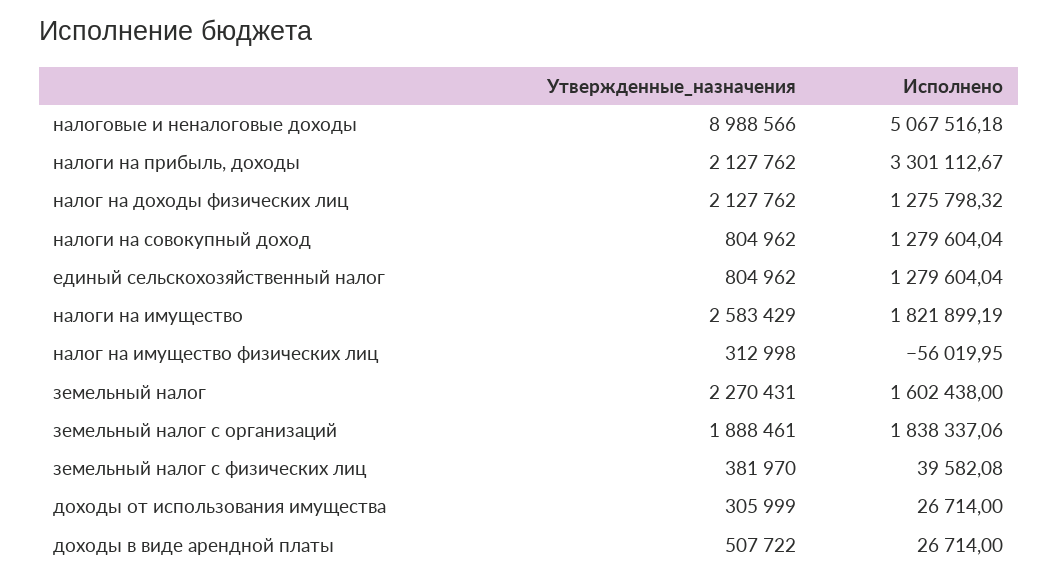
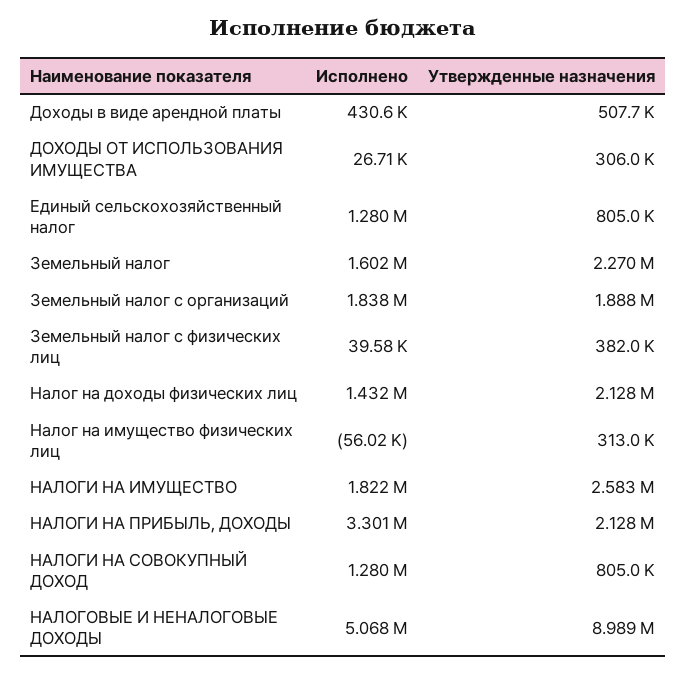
Исполнено, налог на доходы физических лиц: 1275798.32 -> 1432000
Исполнено, доходы в виде арендной платы: 26714 -> 430600

